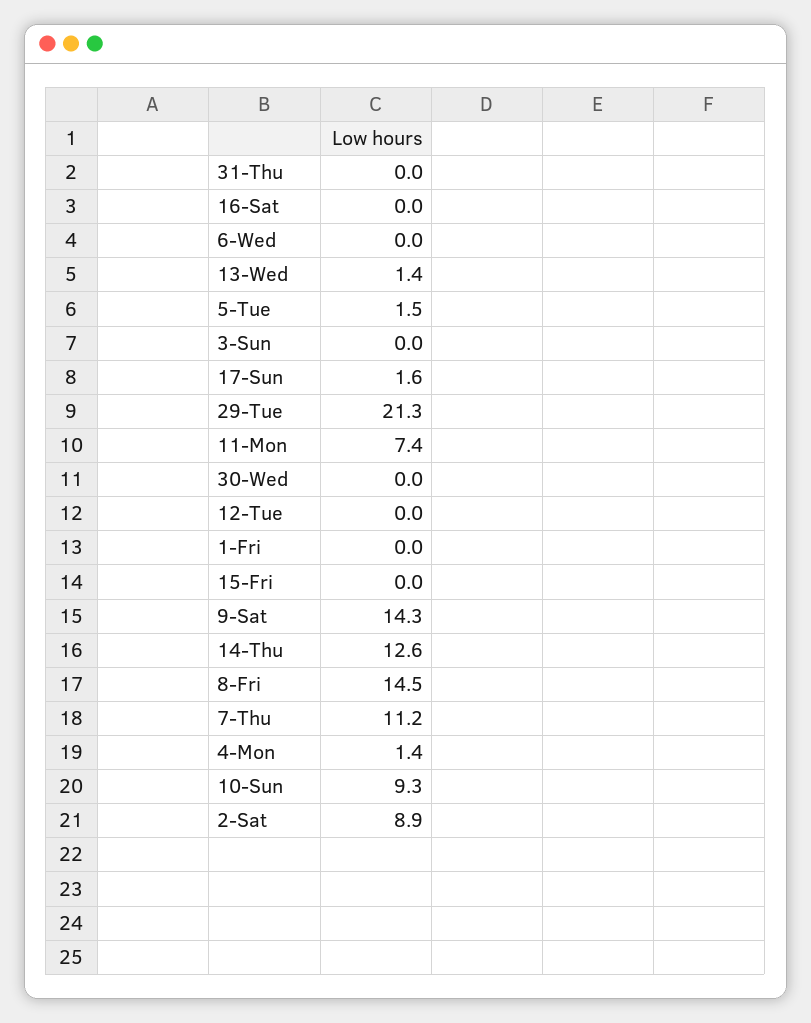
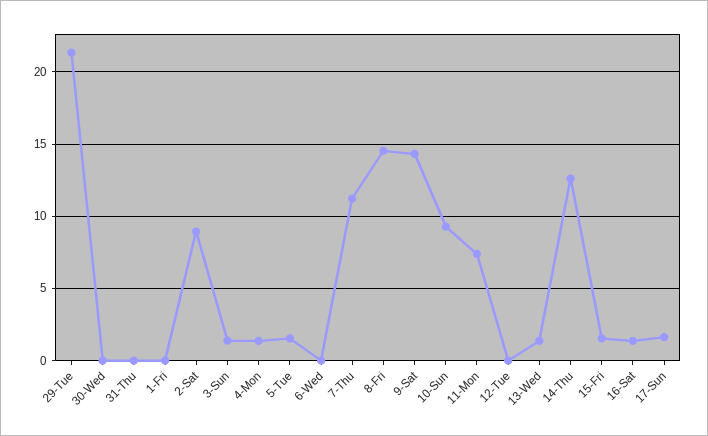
16-Sat: 0 -> 1.5
3-Sun: 0 -> 1.5
15-Fri: 0 -> 1.5

